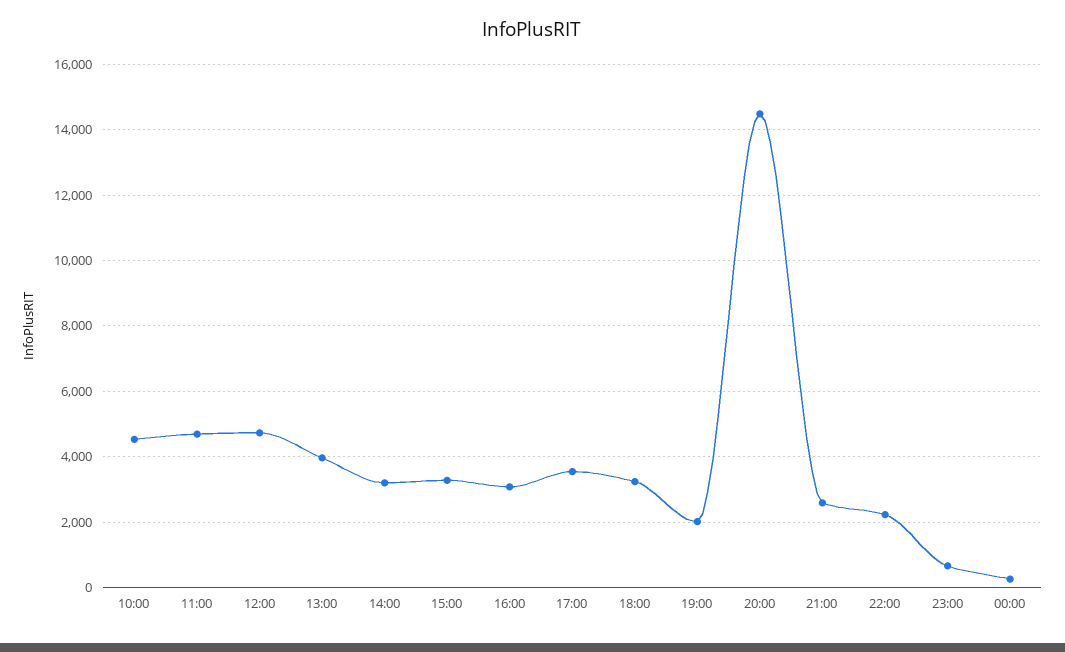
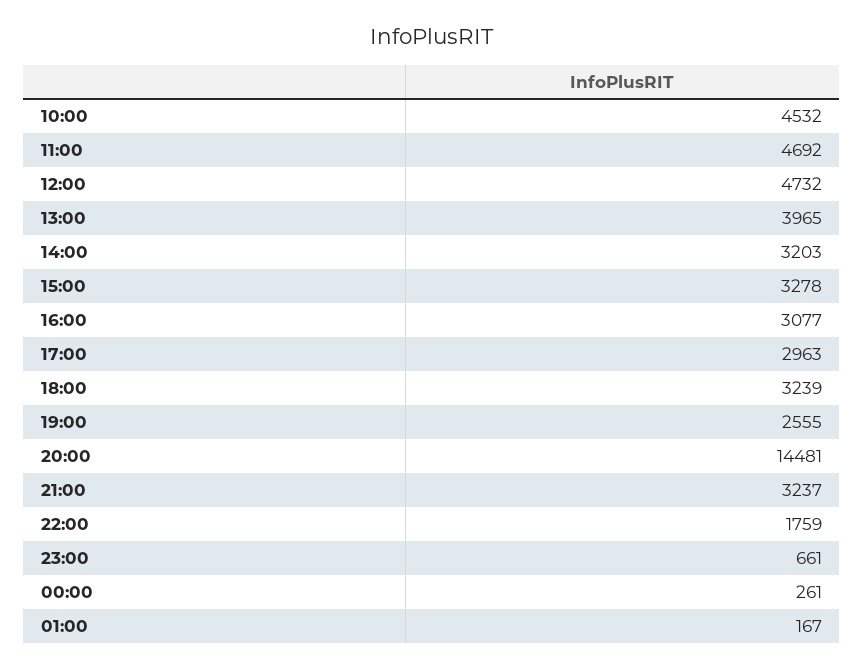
17:00: 3600 -> 2963
19:00: 2000 -> 2555
21:00: 2600 -> 3237
22:00: 2200 -> 1759
01:00: none -> 167

